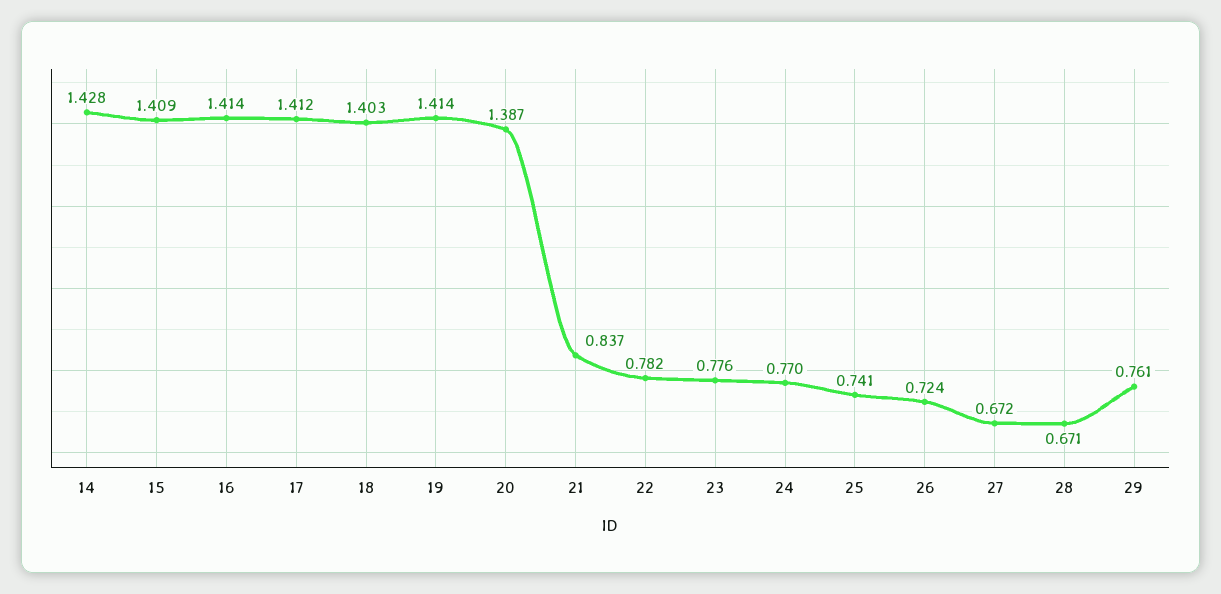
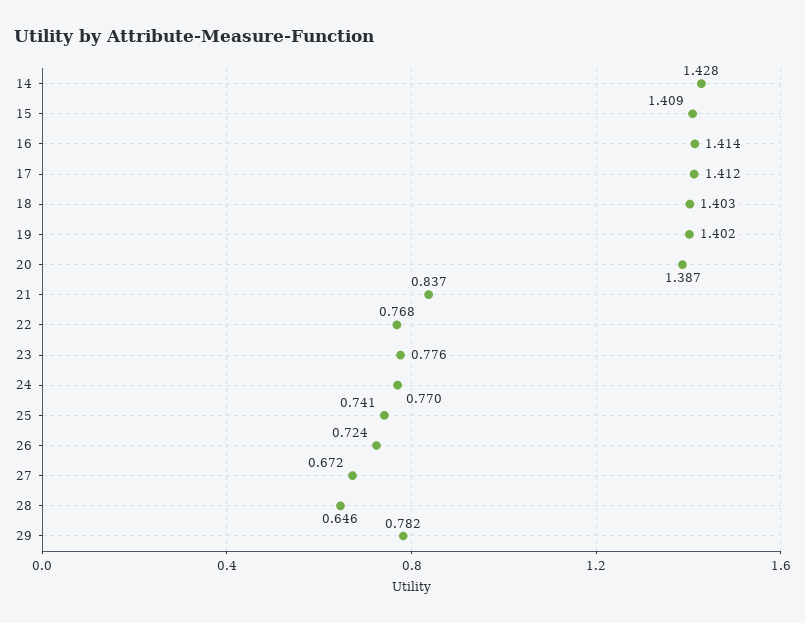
19: 1.414 -> 1.402
22: 0.782 -> 0.768
28: 0.671 -> 0.646
29: 0.761 -> 0.782

